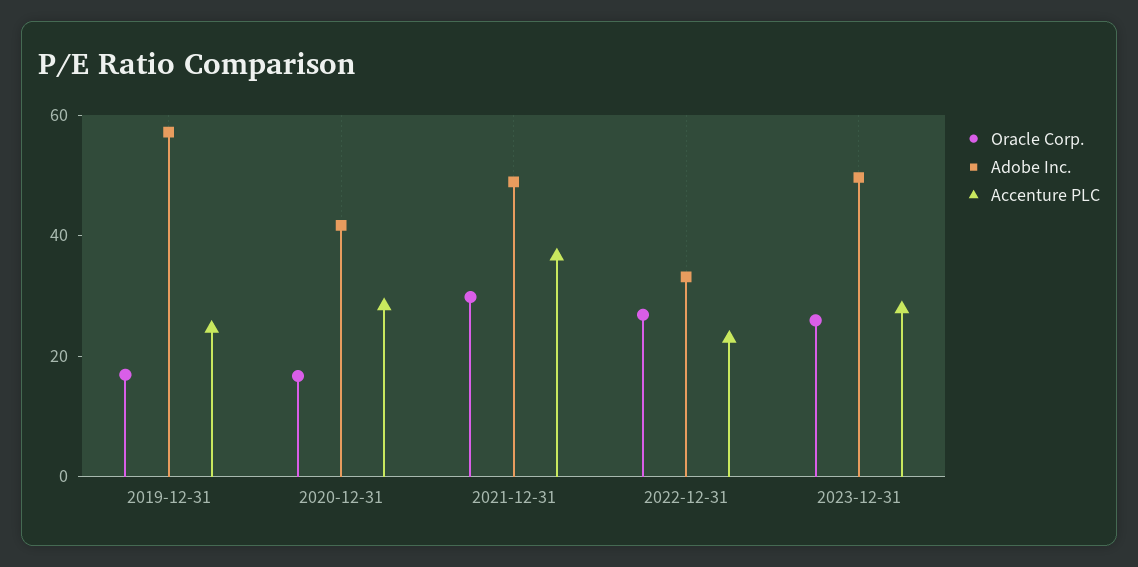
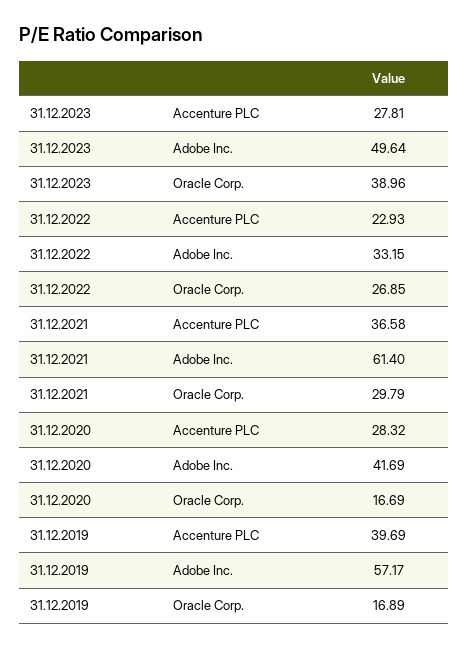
Accenture PLC, 2019-12-31: 25 -> 39.69
Adobe Inc., 2021-12-31: 50 -> 61.4
Oracle Corp., 2023-12-31: 25 -> 38.96

